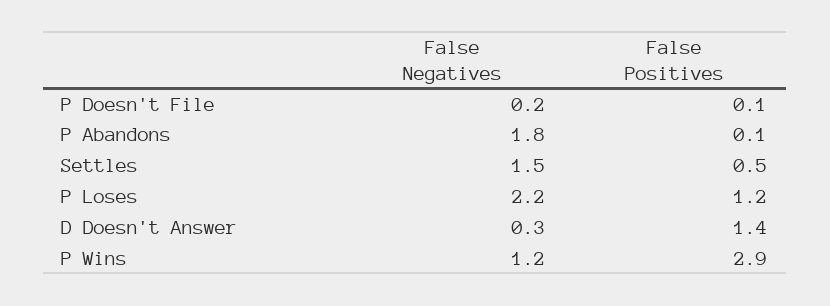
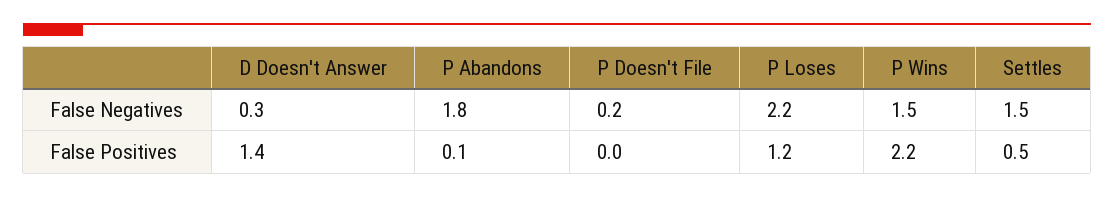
False Positives, P Doesn't File: 0.1 -> 0
False Negatives, P Wins: 1.2 -> 1.5
False Positives, P Wins: 2.9 -> 2.2

